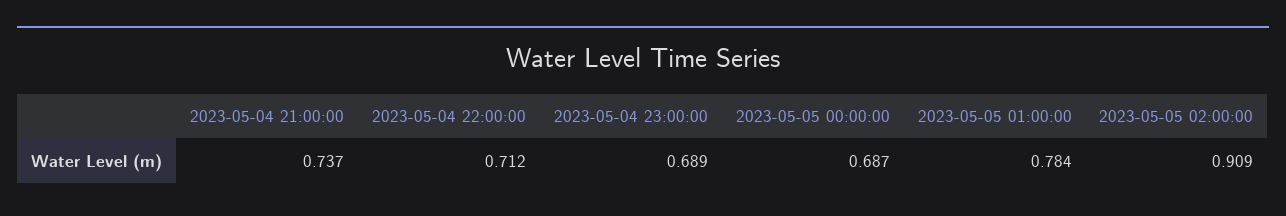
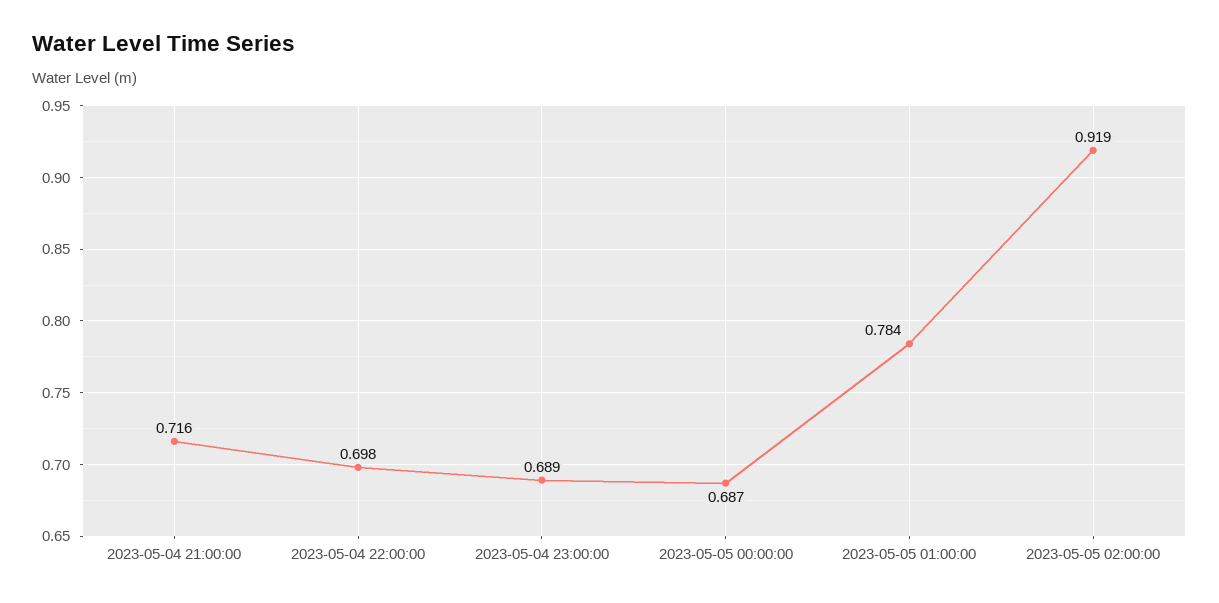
2023-05-04 21:00:00: 0.737 -> 0.716
2023-05-04 22:00:00: 0.712 -> 0.698
2023-05-05 02:00:00: 0.909 -> 0.919

